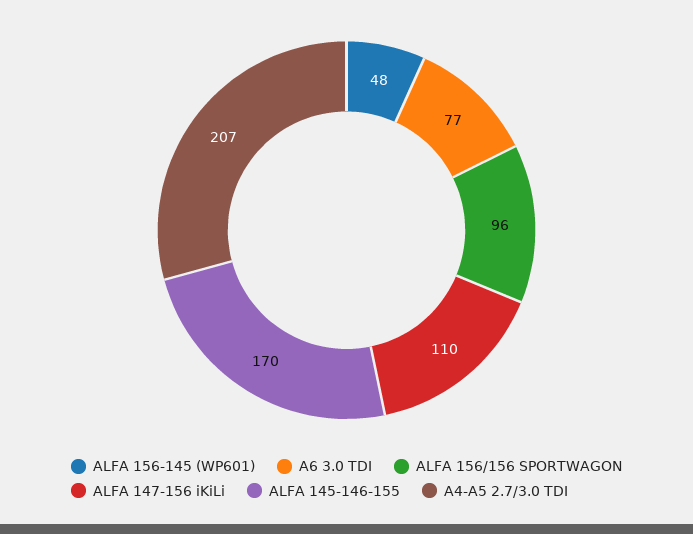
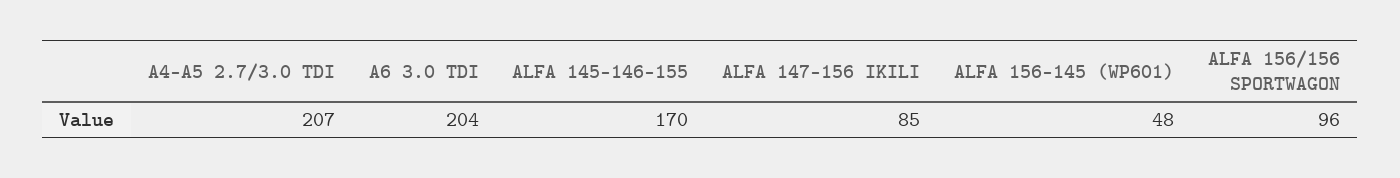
A6 3.0 TDI: 77 -> 204
ALFA 147-156 iKiLi: 110 -> 85

